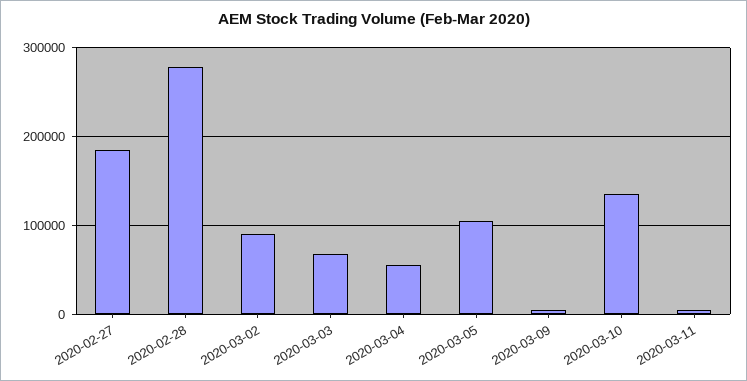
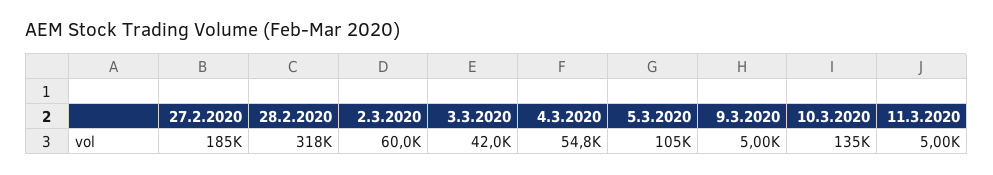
2020-02-28: 280000 -> 318000
2020-03-02: 90000 -> 60000
2020-03-03: 70000 -> 42000

